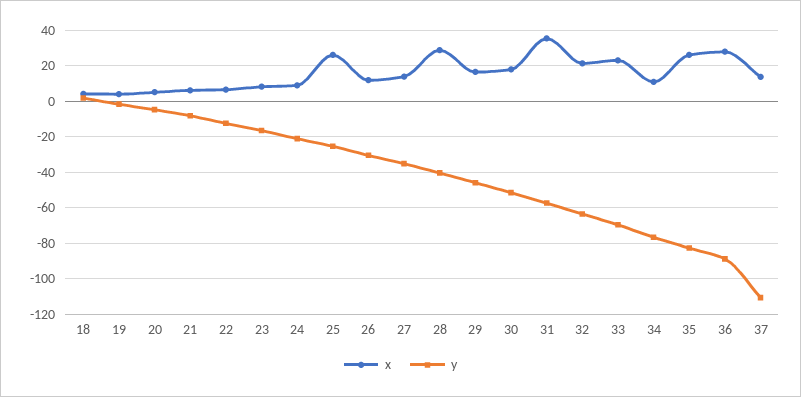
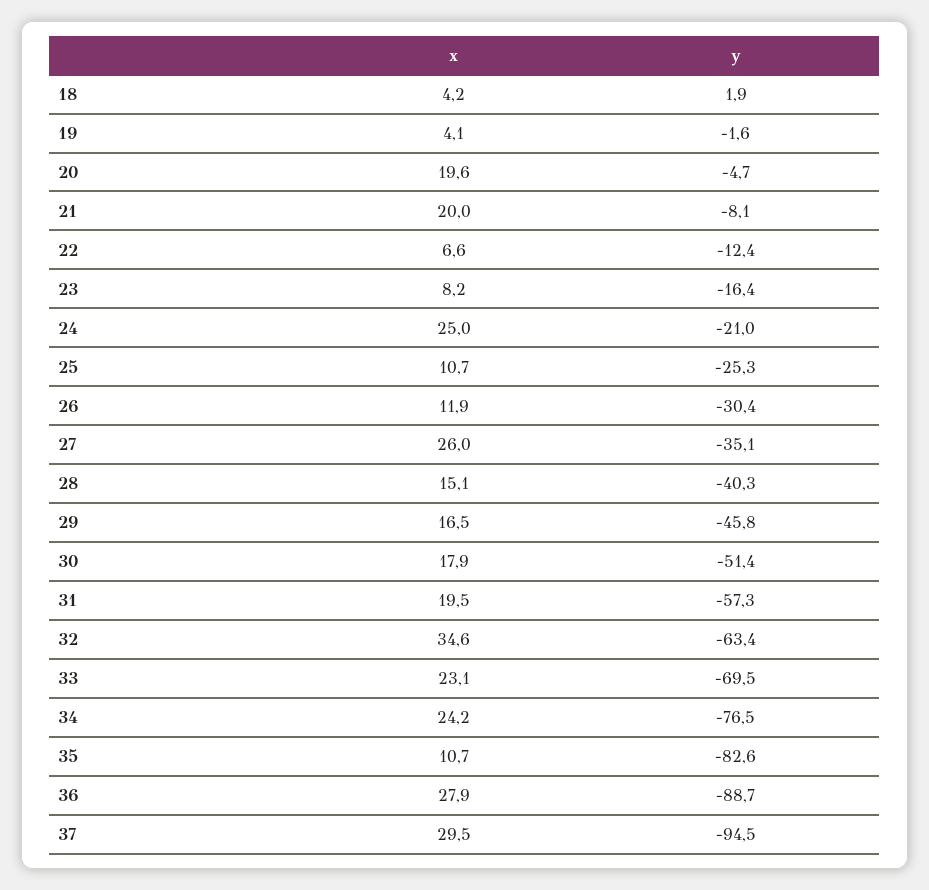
x, 20: 5 -> 19.6
x, 21: 5 -> 20
x, 24: 10 -> 25
x, 25: 25 -> 10.7
x, 27: 15 -> 26
x, 28: 30 -> 15.1
x, 31: 35 -> 19.5
x, 32: 20 -> 34.6
x, 34: 10 -> 24.2
x, 35: 25 -> 10.7
x, 37: 15 -> 29.5
y, 37: -110 -> -94.5

